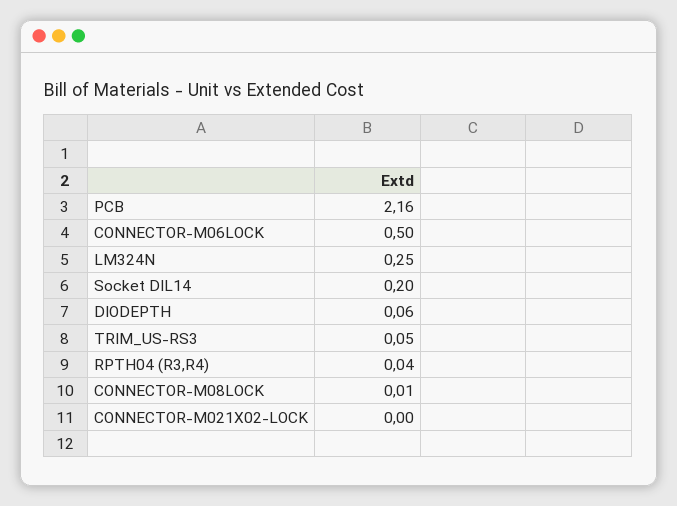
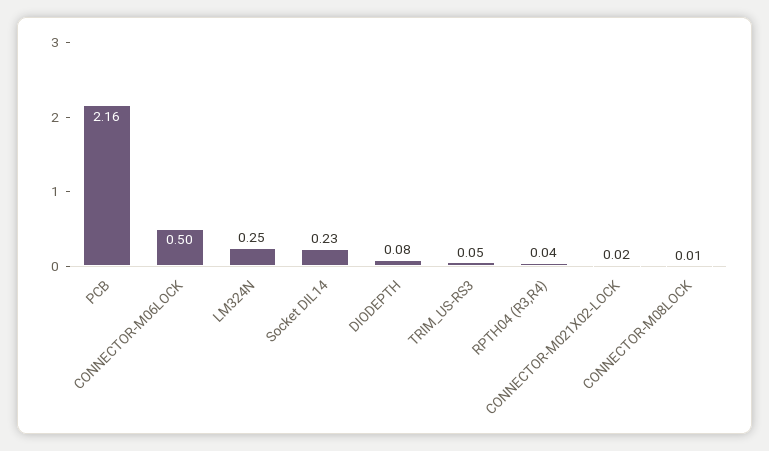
Socket DIL14: 0.2 -> 0.23
DIODEPTH: 0.06 -> 0.08
CONNECTOR-M021X02-LOCK: 0 -> 0.02

